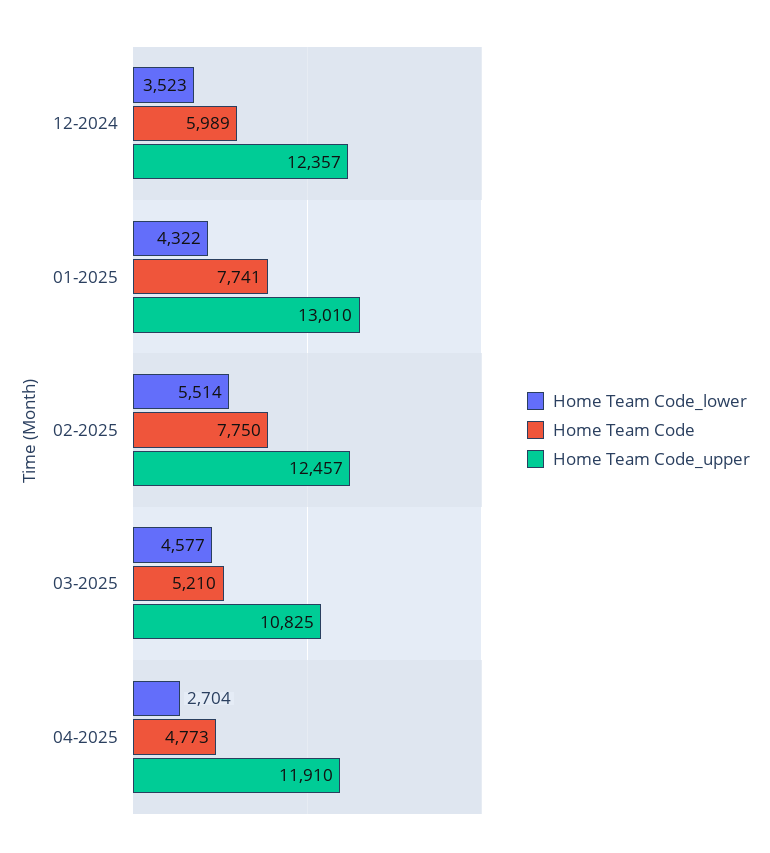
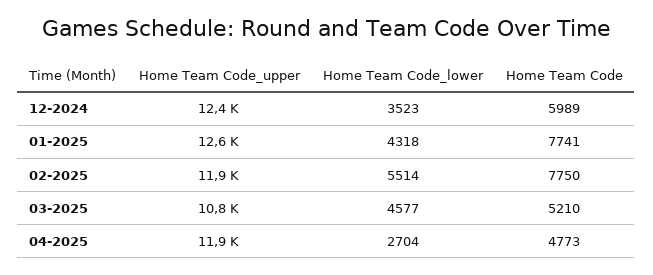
Home Team Code_lower, 01-2025: 4322 -> 4318
Home Team Code_upper, 01-2025: 13010 -> 12600
Home Team Code_upper, 02-2025: 12457 -> 11900

